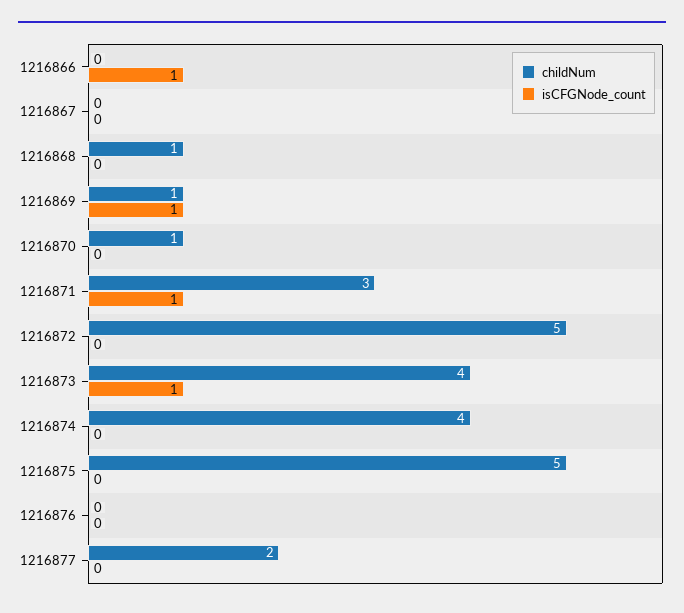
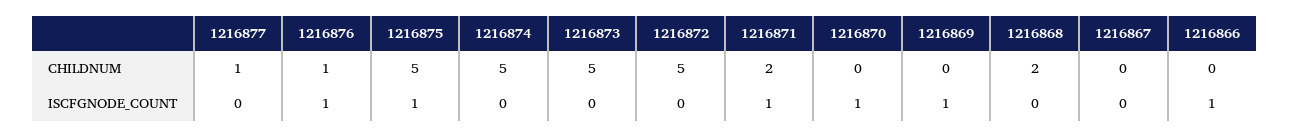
childNum, 1216868: 1 -> 2
childNum, 1216869: 1 -> 0
childNum, 1216870: 1 -> 0
isCFGNode_count, 1216870: 0 -> 1
childNum, 1216871: 3 -> 2
childNum, 1216873: 4 -> 5
isCFGNode_count, 1216873: 1 -> 0
childNum, 1216874: 4 -> 5
isCFGNode_count, 1216875: 0 -> 1
childNum, 1216876: 0 -> 1
isCFGNode_count, 1216876: 0 -> 1
childNum, 1216877: 2 -> 1

